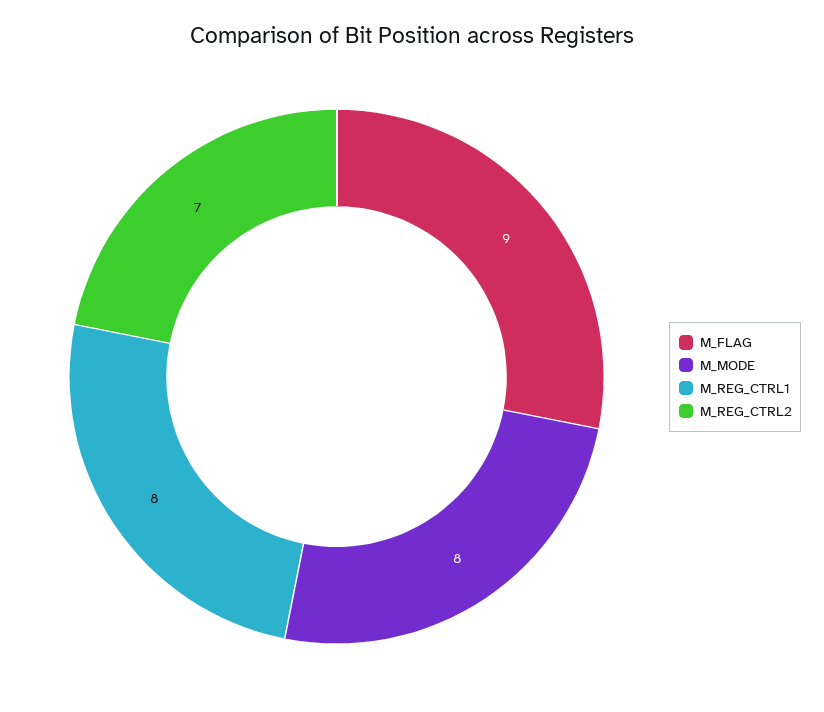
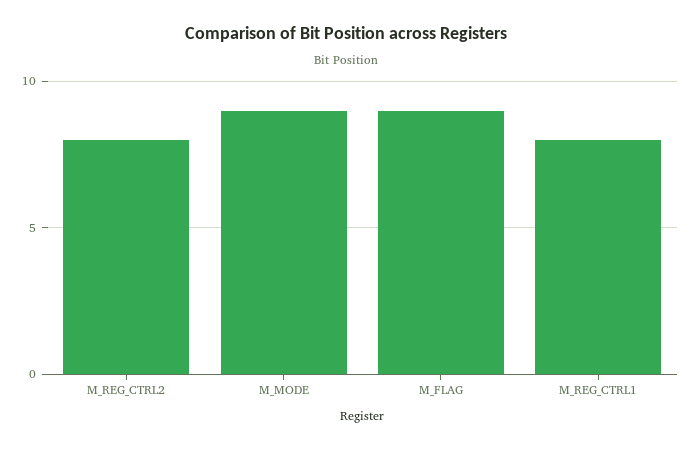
M_MODE: 8 -> 9
M_REG_CTRL2: 7 -> 8

